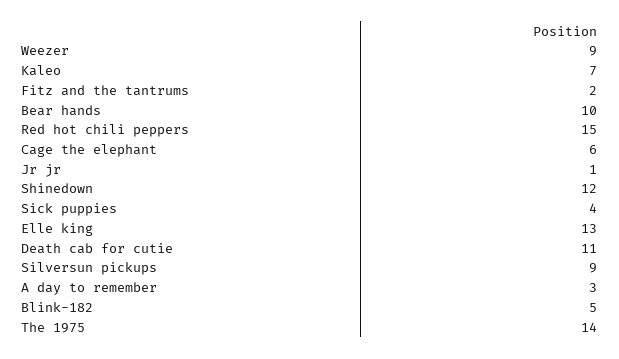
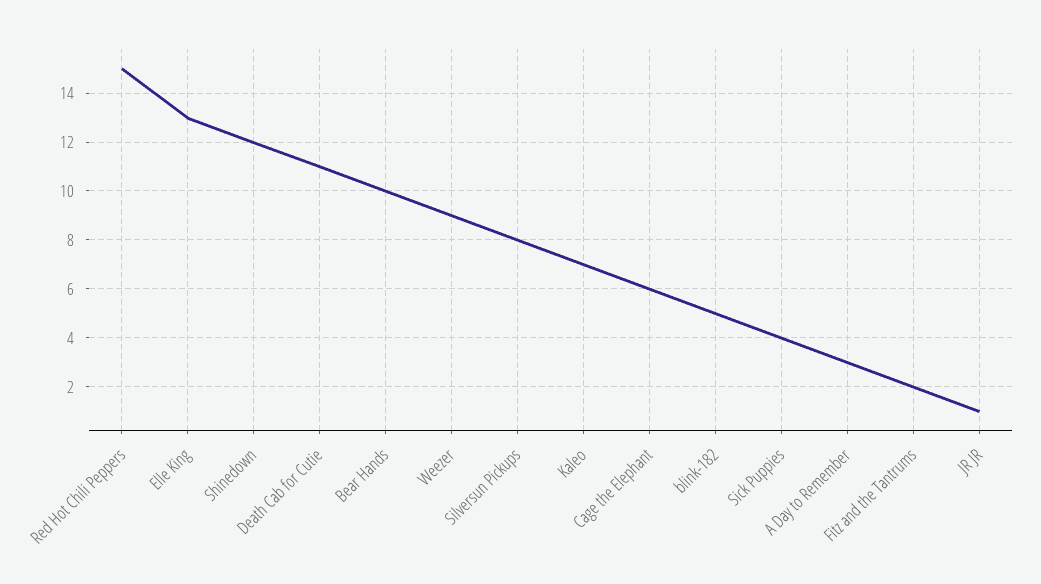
Silversun pickups: 9 -> 8
The 1975: 14 -> none

